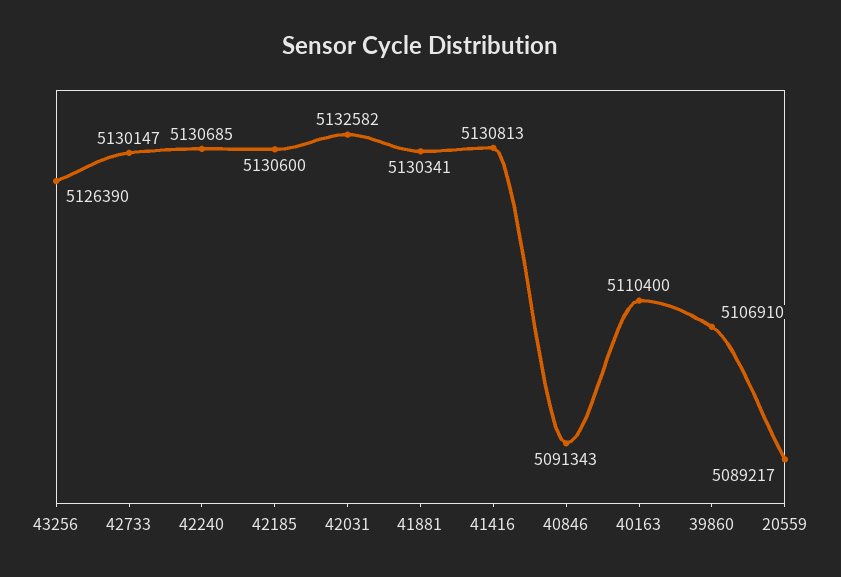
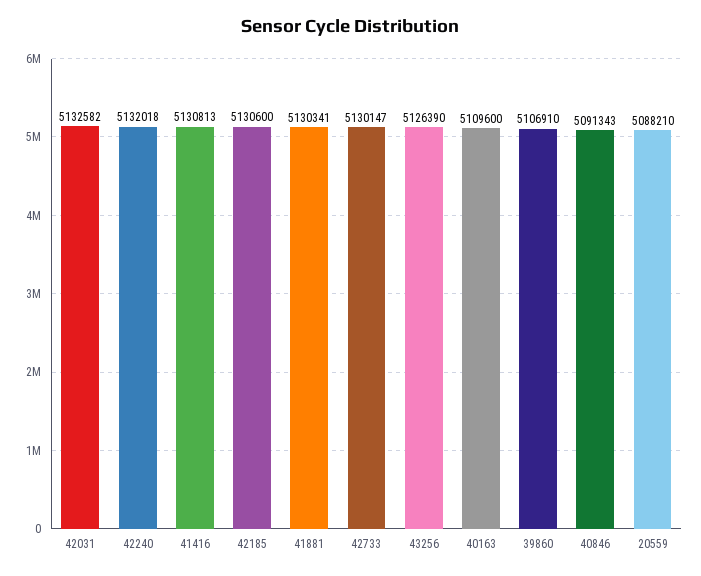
42240: 5130685 -> 5132018
40163: 5110400 -> 5109600
20559: 5089217 -> 5088210

